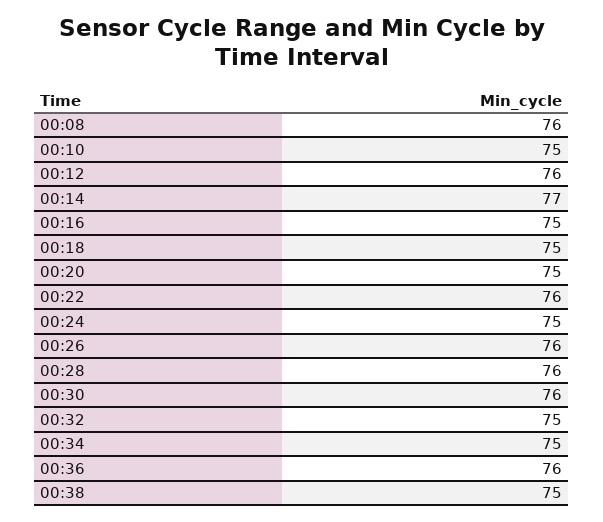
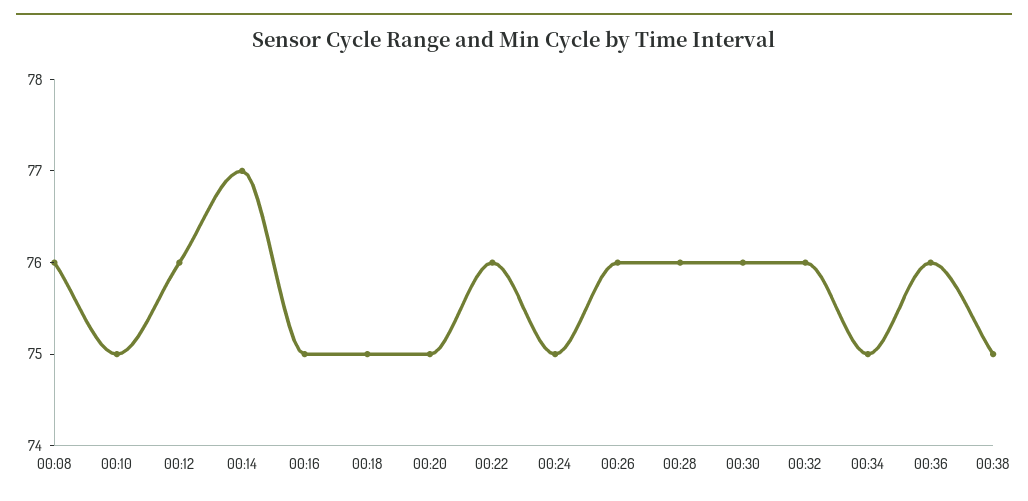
00:32: 75 -> 76

